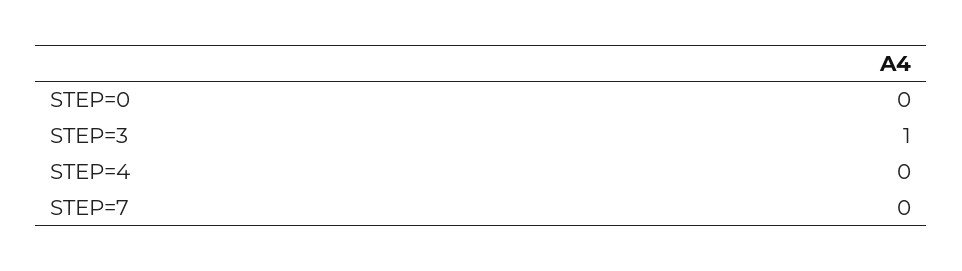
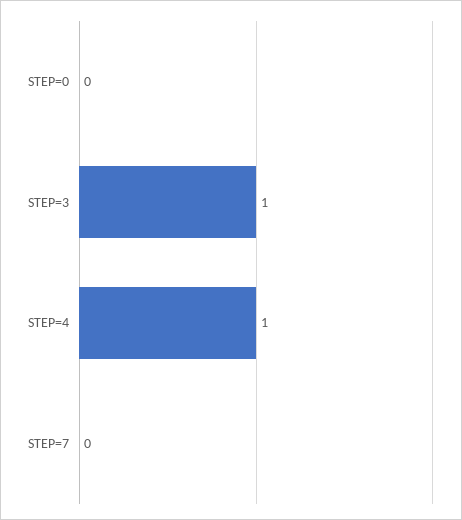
STEP=4: 0 -> 1

